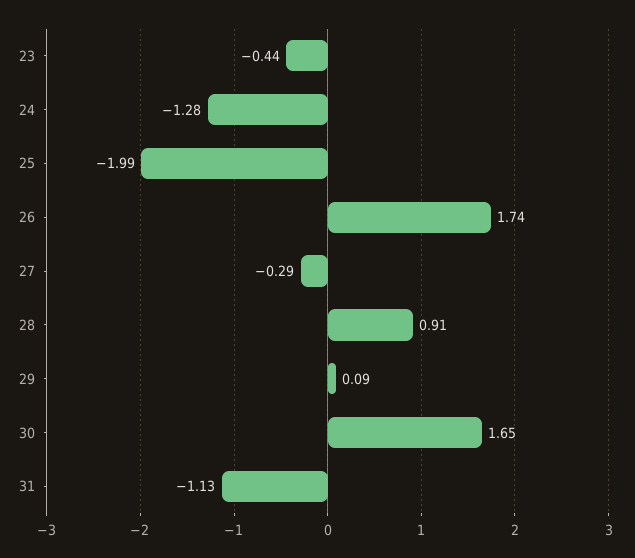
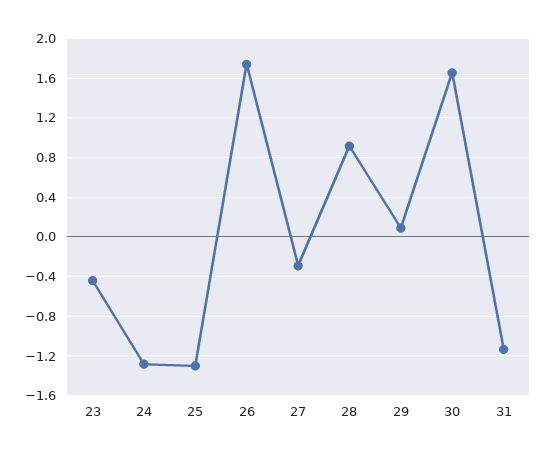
25: -1.99 -> -1.3

